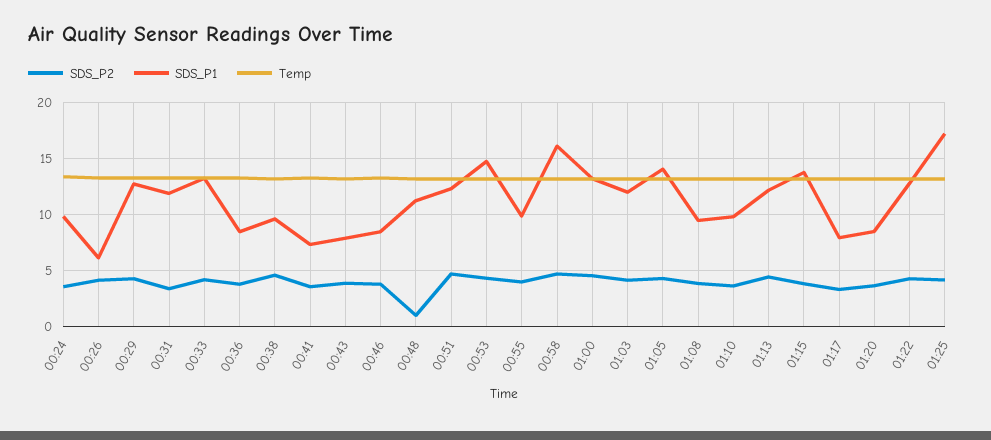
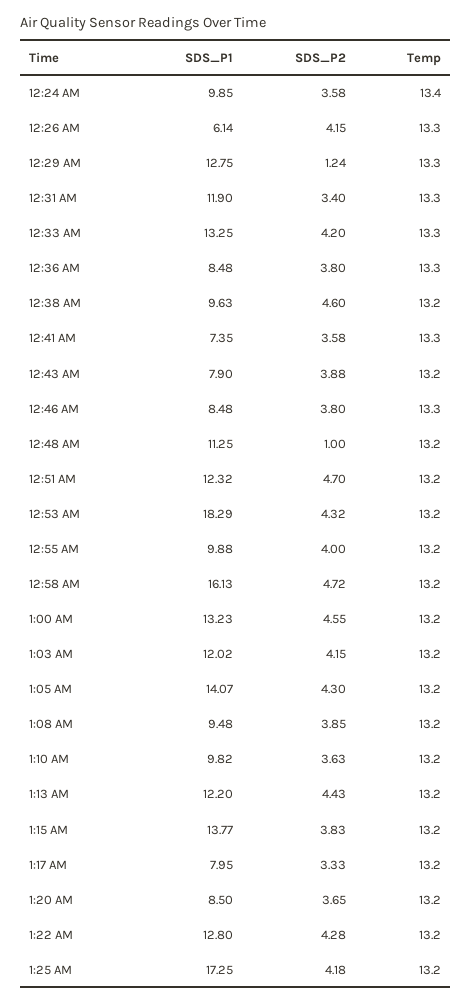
SDS_P2, 00:29: 4 -> 1.24
SDS_P1, 00:53: 15 -> 18.29

